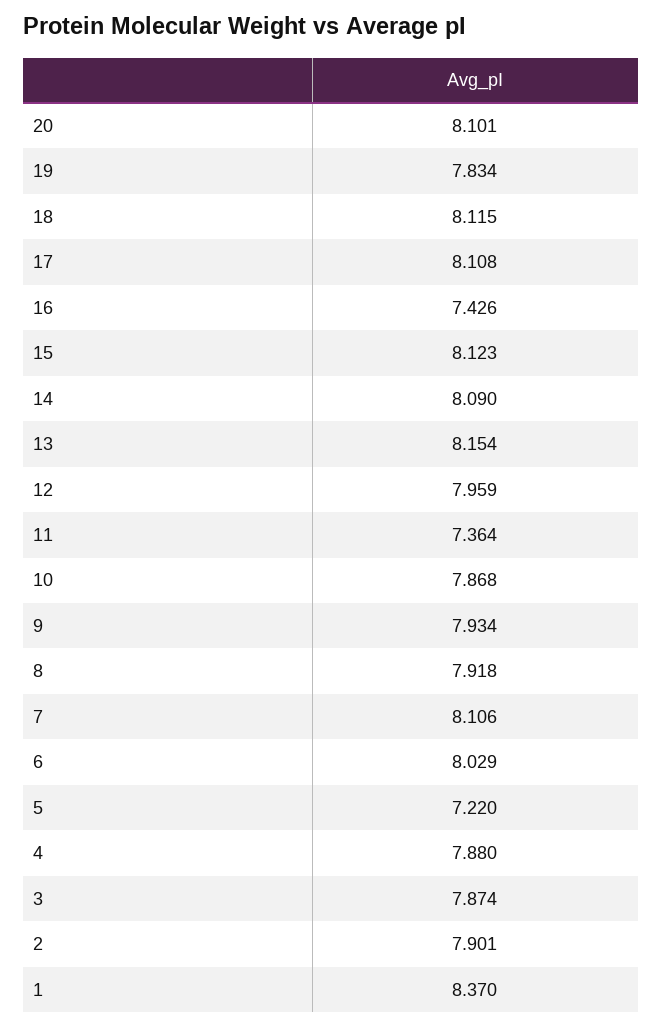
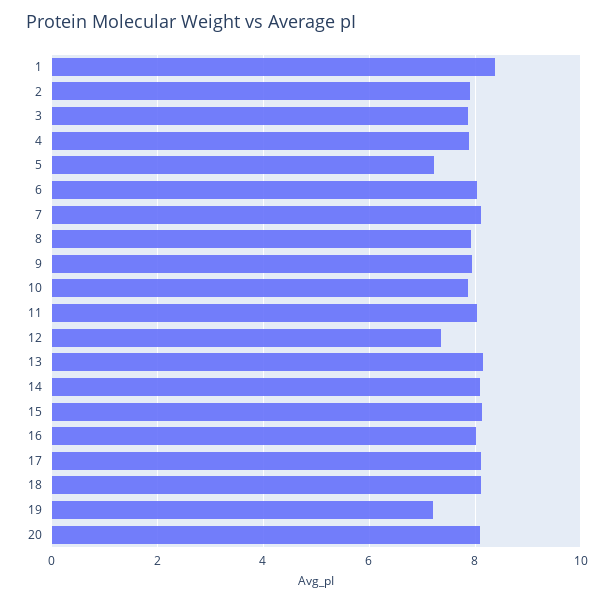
19: 7.834 -> 7.2
16: 7.426 -> 8
12: 7.959 -> 7.4
11: 7.364 -> 8

